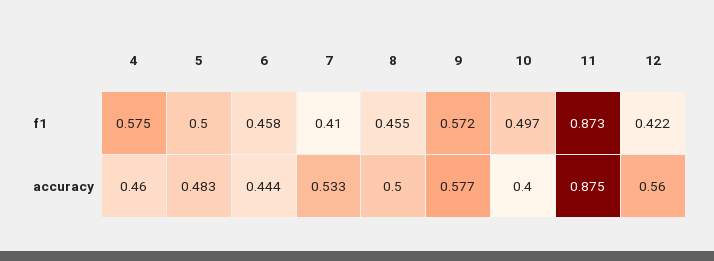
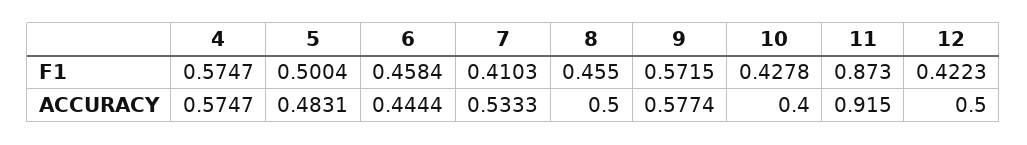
10, f1: 0.497 -> 0.4278
4, accuracy: 0.46 -> 0.5747
11, accuracy: 0.875 -> 0.915
12, accuracy: 0.56 -> 0.5

